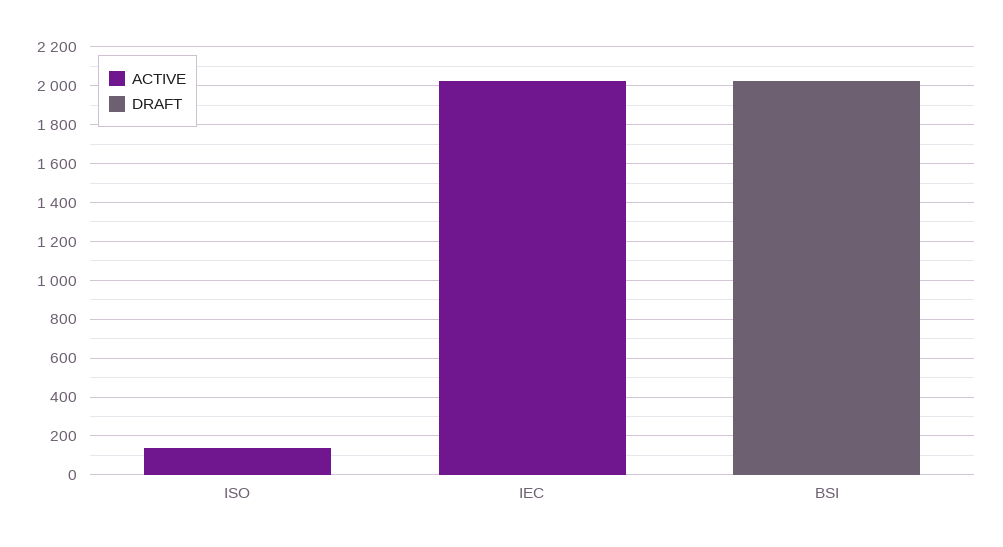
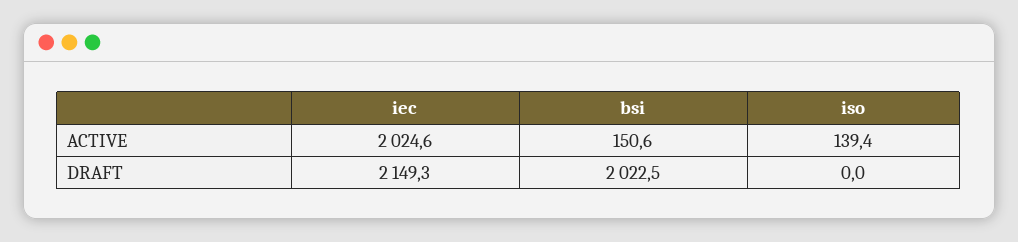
DRAFT, IEC: 0 -> 2149.3
ACTIVE, BSI: 0 -> 150.6

